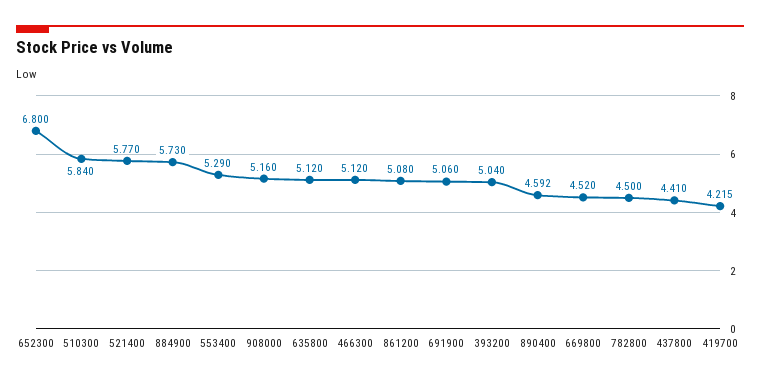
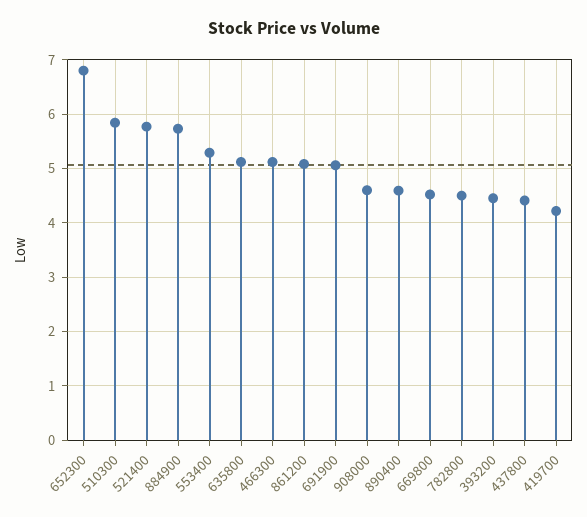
908000: 5.16 -> 4.6
393200: 5.04 -> 4.4

